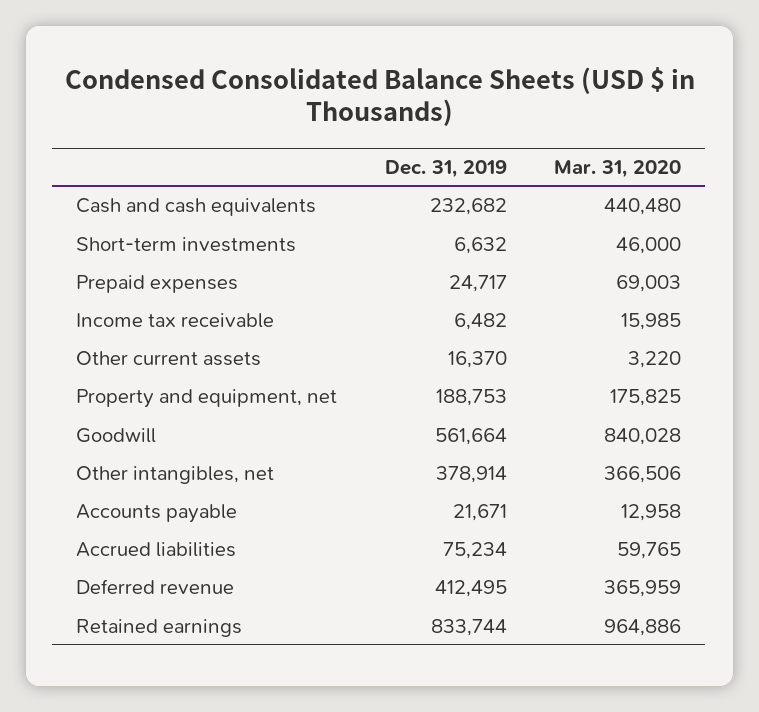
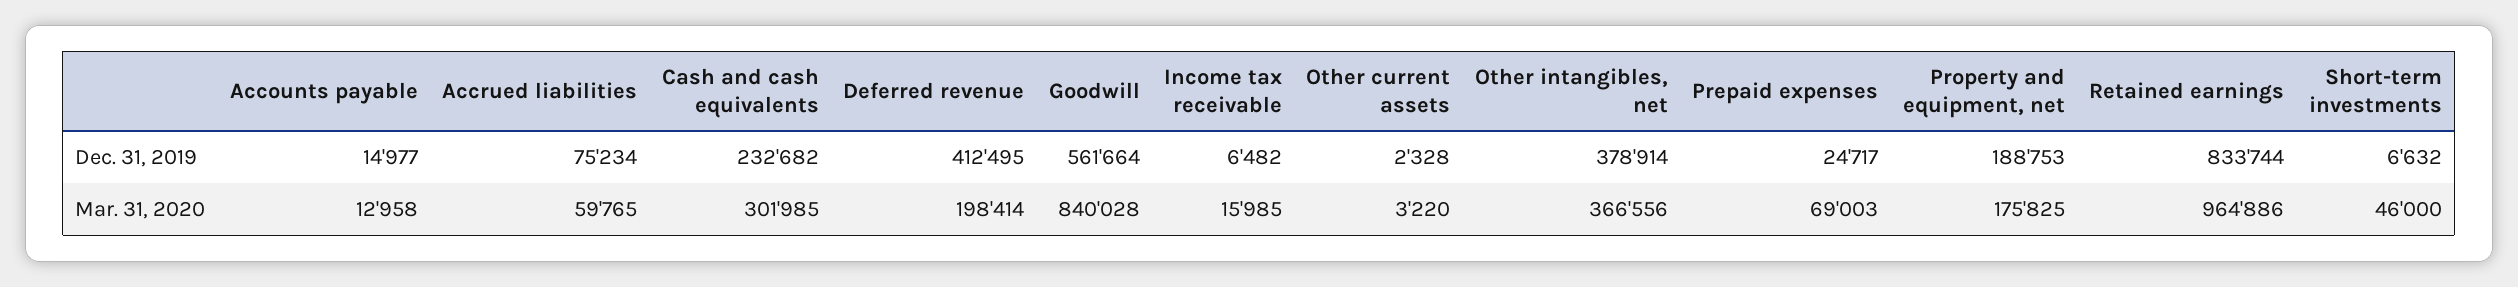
Mar. 31, 2020, Cash and cash equivalents: 440480 -> 301985
Dec. 31, 2019, Other current assets: 16370 -> 2328
Mar. 31, 2020, Other intangibles, net: 366506 -> 366556
Dec. 31, 2019, Accounts payable: 21671 -> 14977
Mar. 31, 2020, Deferred revenue: 365959 -> 198414

